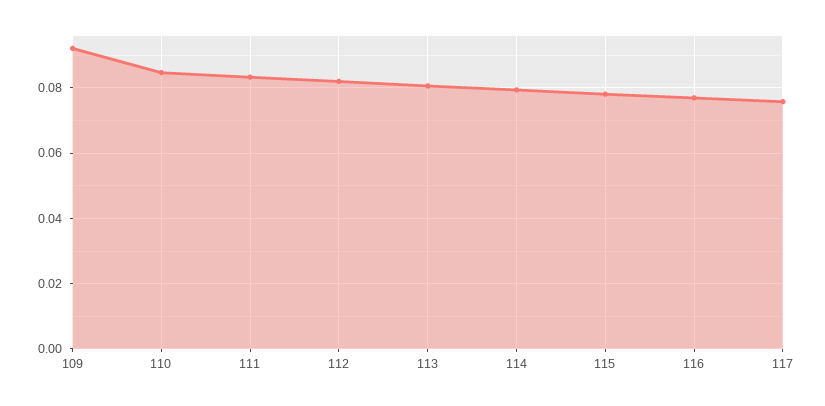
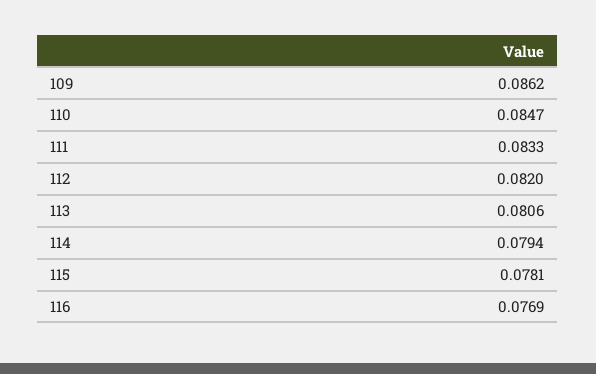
109: 0.092 -> 0.0862
117: 0.076 -> none

